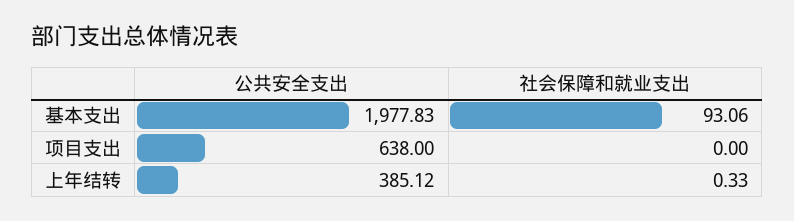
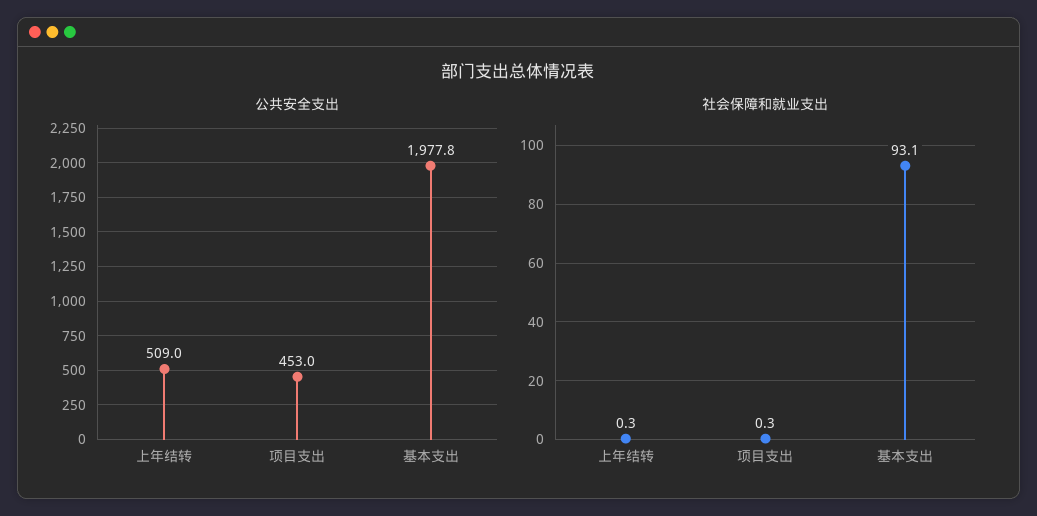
公共安全支出, 项目支出: 638 -> 453
社会保障和就业支出, 项目支出: 0 -> 0.3
公共安全支出, 上年结转: 385.12 -> 509

